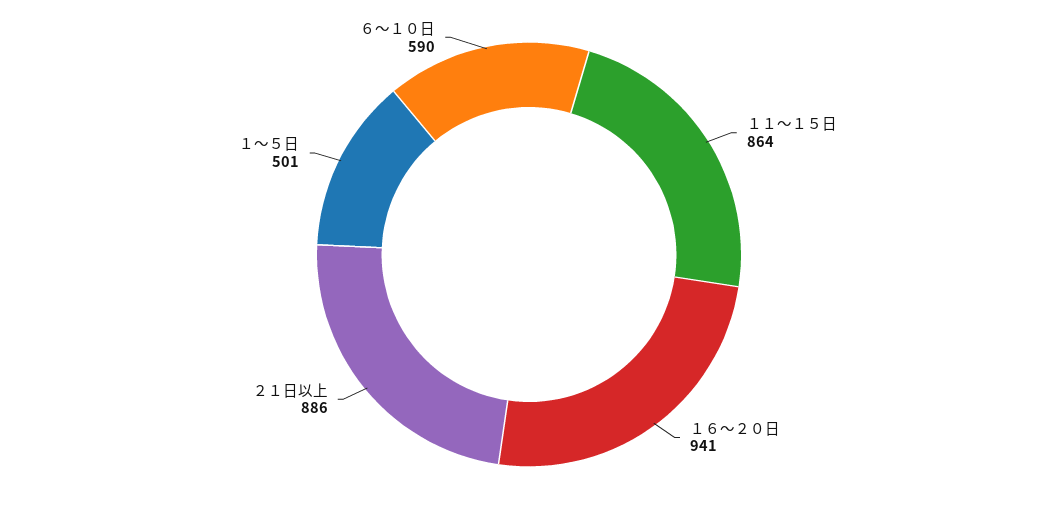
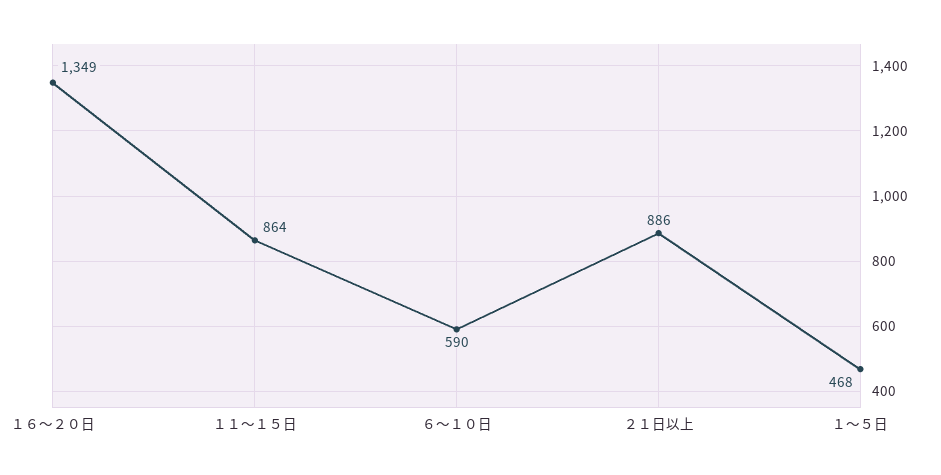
１６～２０日: 941 -> 1349
１～５日: 501 -> 468

